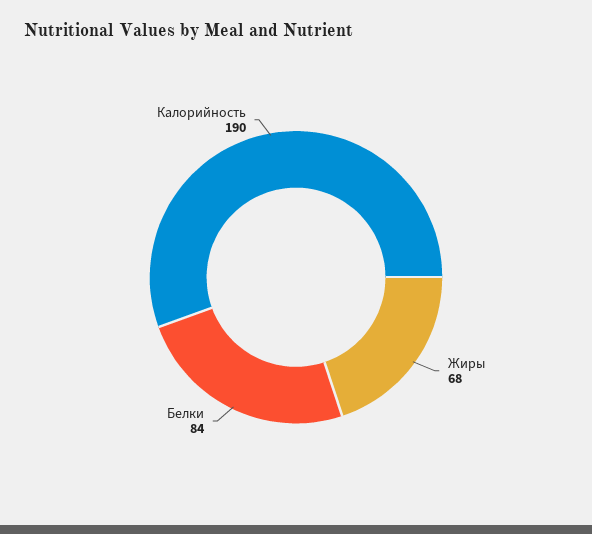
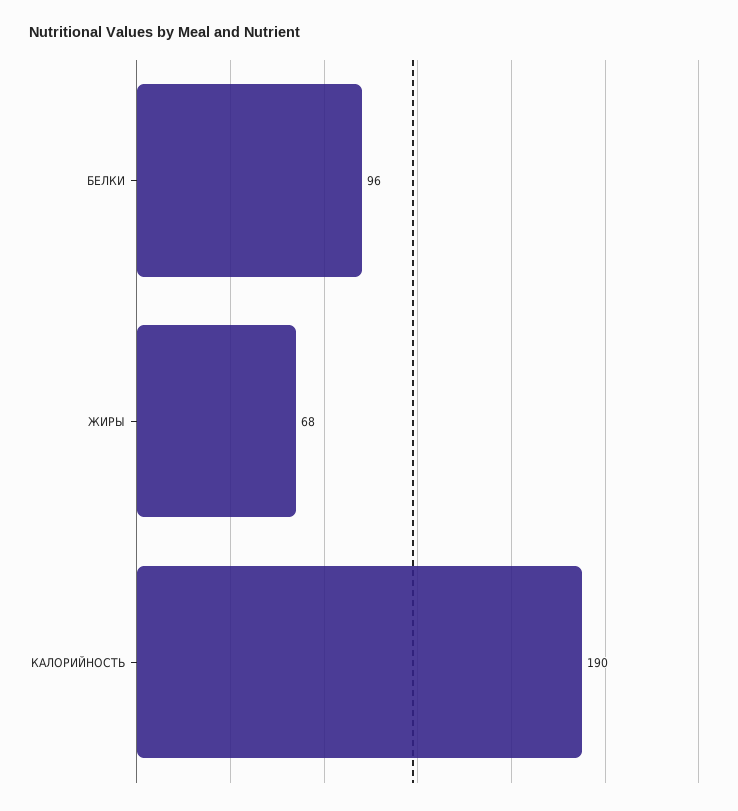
Белки: 84 -> 96

